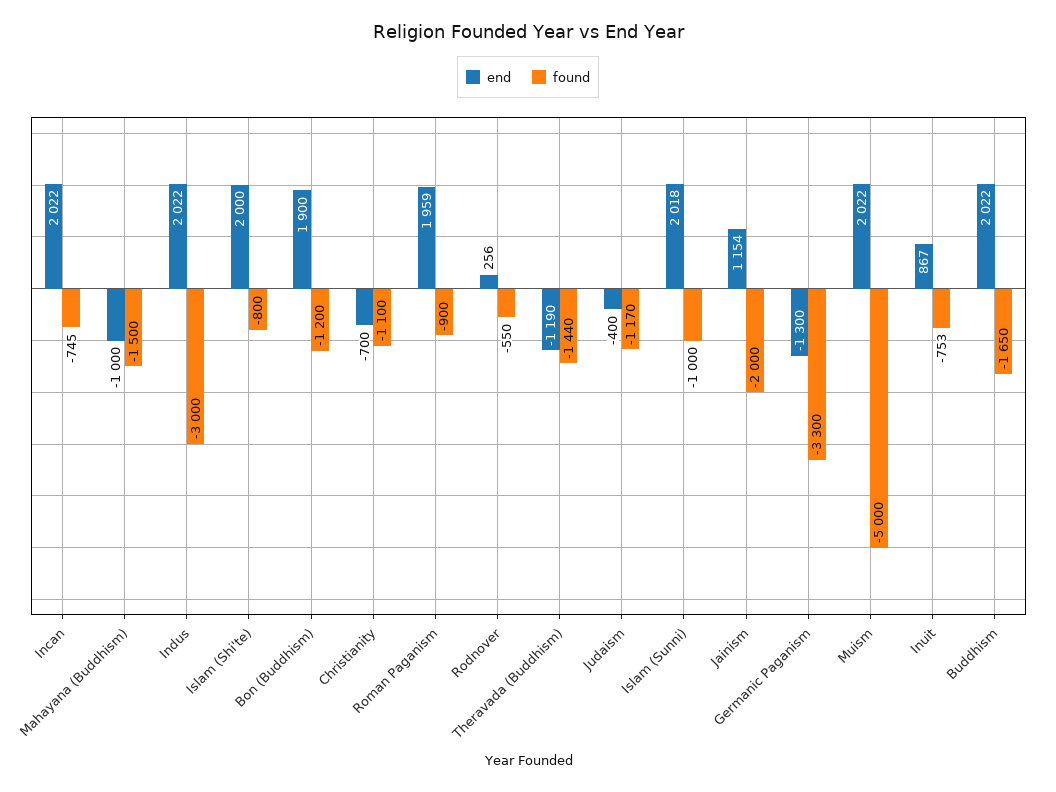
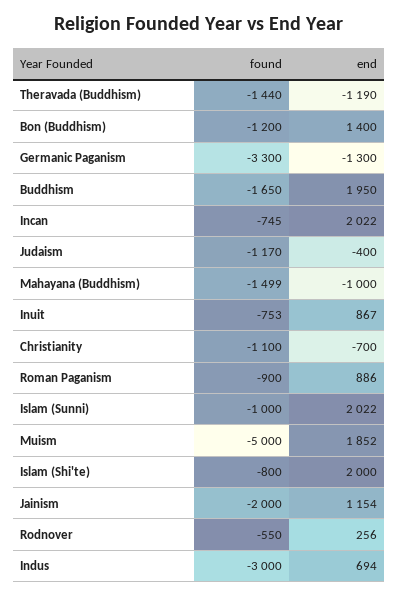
found, Mahayana (Buddhism): -1500 -> -1499
end, Indus: 2022 -> 694
end, Bon (Buddhism): 1900 -> 1400
end, Roman Paganism: 1959 -> 886
end, Islam (Sunni): 2018 -> 2022
end, Muism: 2022 -> 1852
end, Buddhism: 2022 -> 1950

